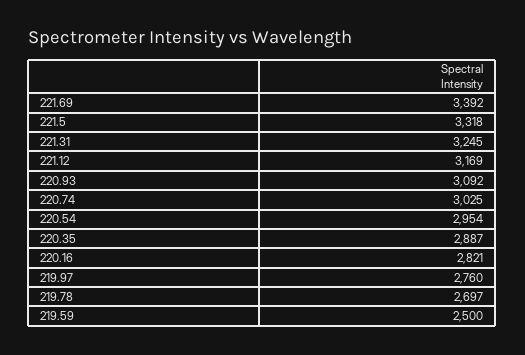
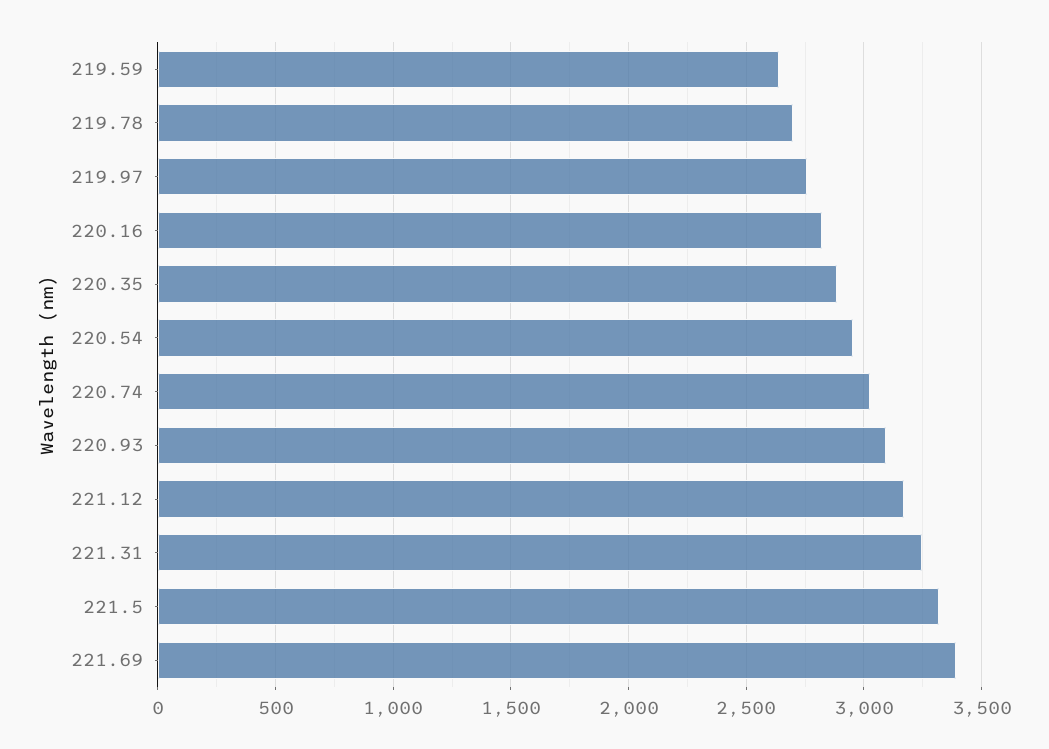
219.59: 2500 -> 2650

